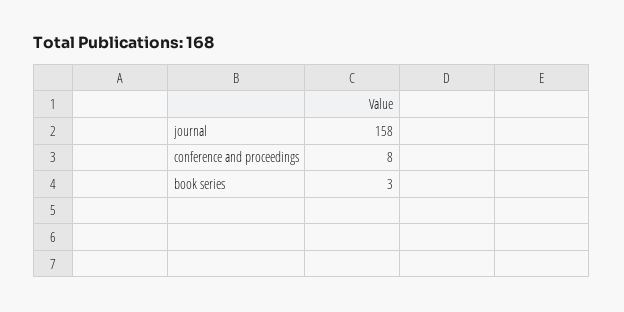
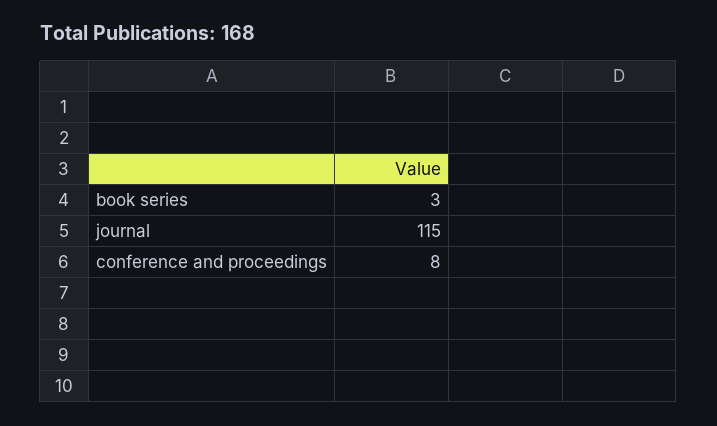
journal: 158 -> 115

